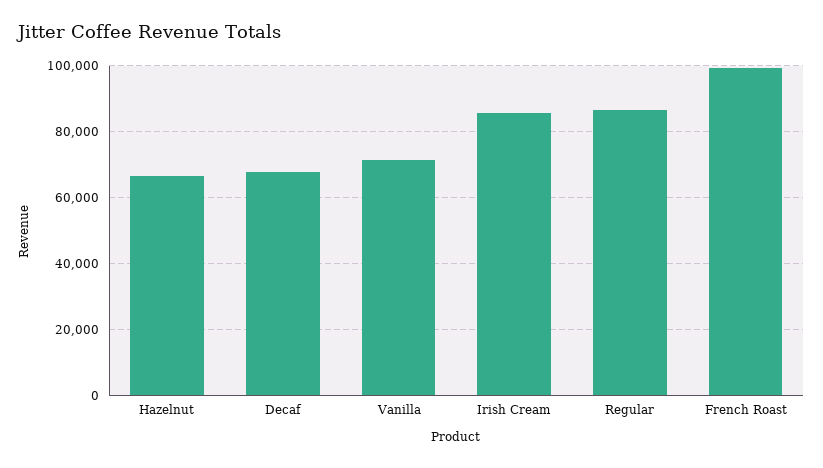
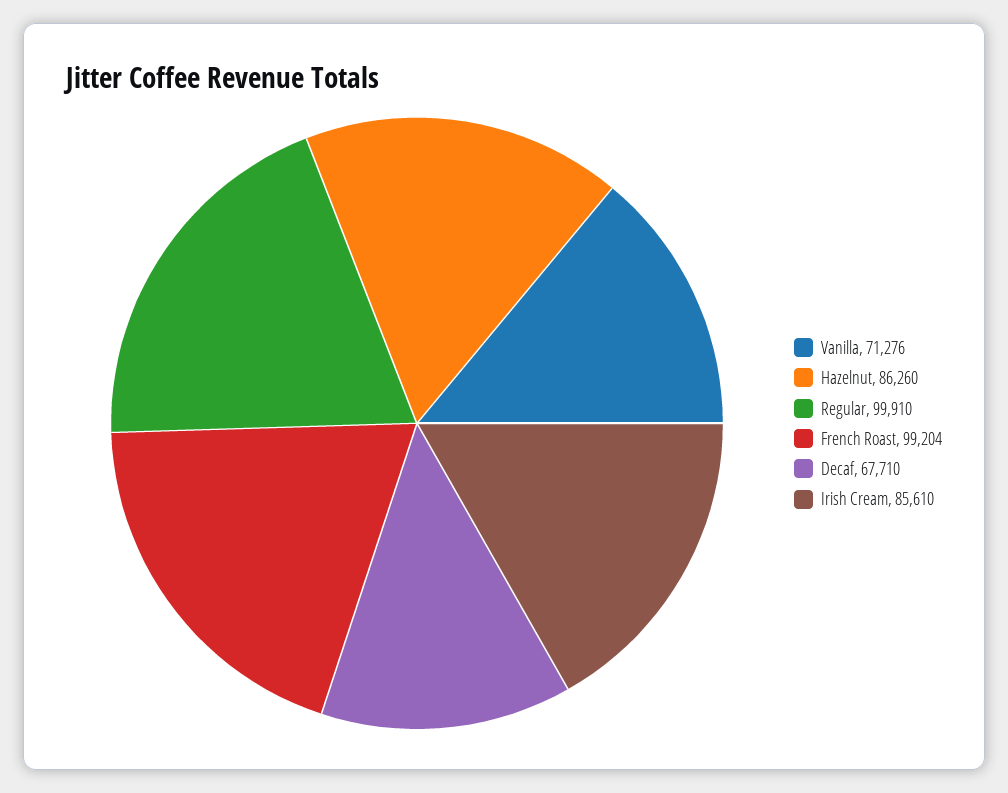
Hazelnut: 66000 -> 86260
Regular: 86000 -> 99910

